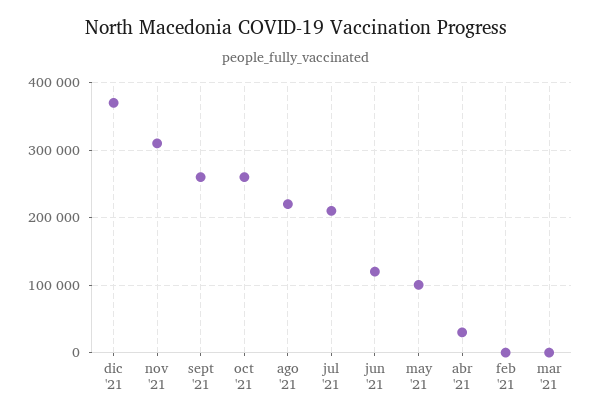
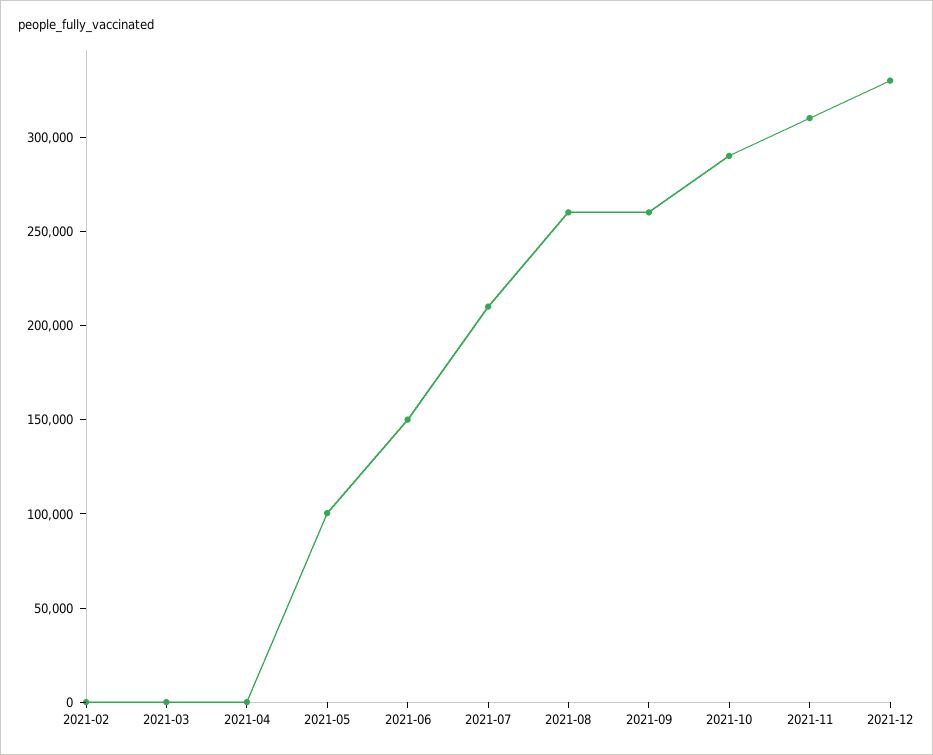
dic '21: 370000 -> 330000
oct '21: 260000 -> 290000
ago '21: 220000 -> 260000
jun '21: 120000 -> 150000
abr '21: 30000 -> 0

